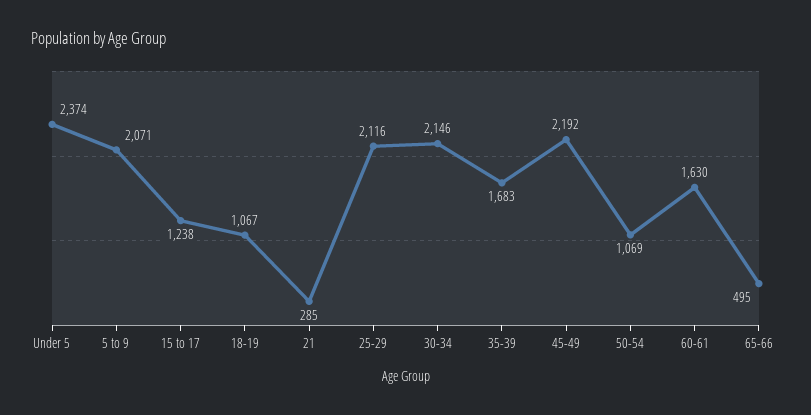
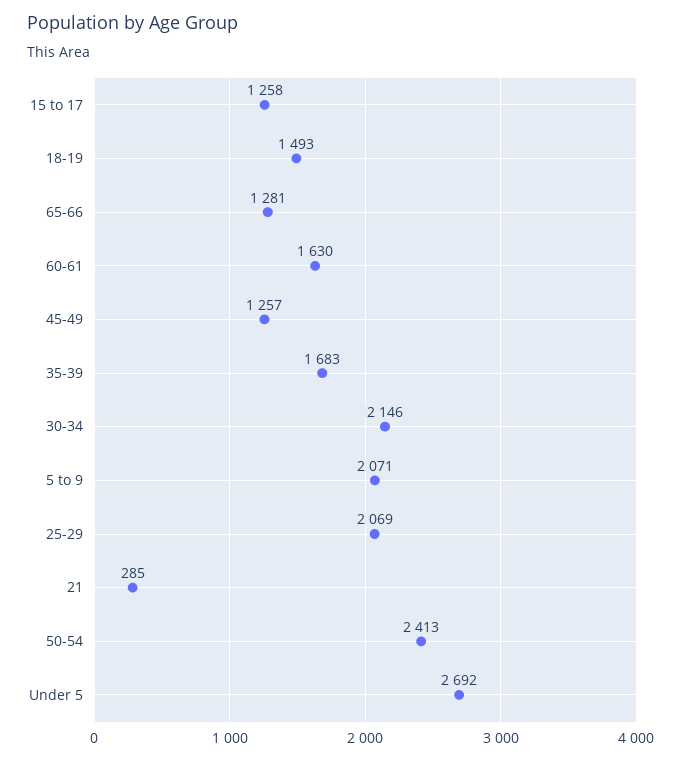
Under 5: 2374 -> 2692
15 to 17: 1238 -> 1258
18-19: 1067 -> 1493
25-29: 2116 -> 2069
45-49: 2192 -> 1257
50-54: 1069 -> 2413
65-66: 495 -> 1281

